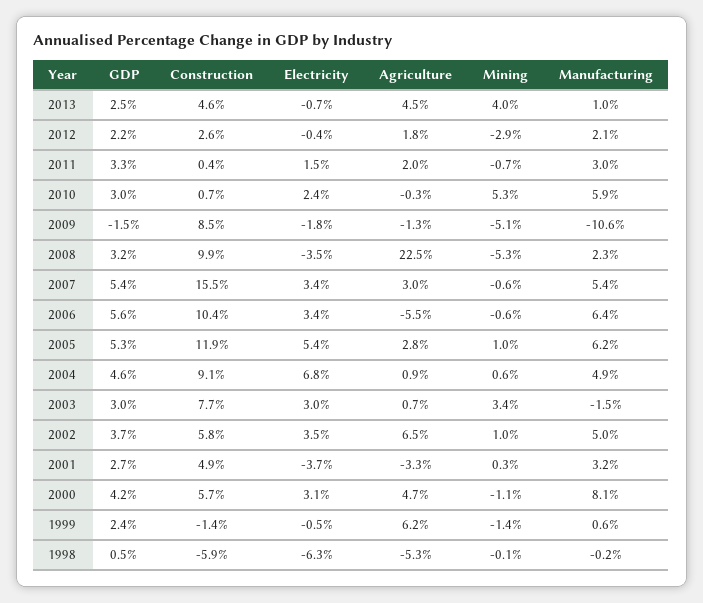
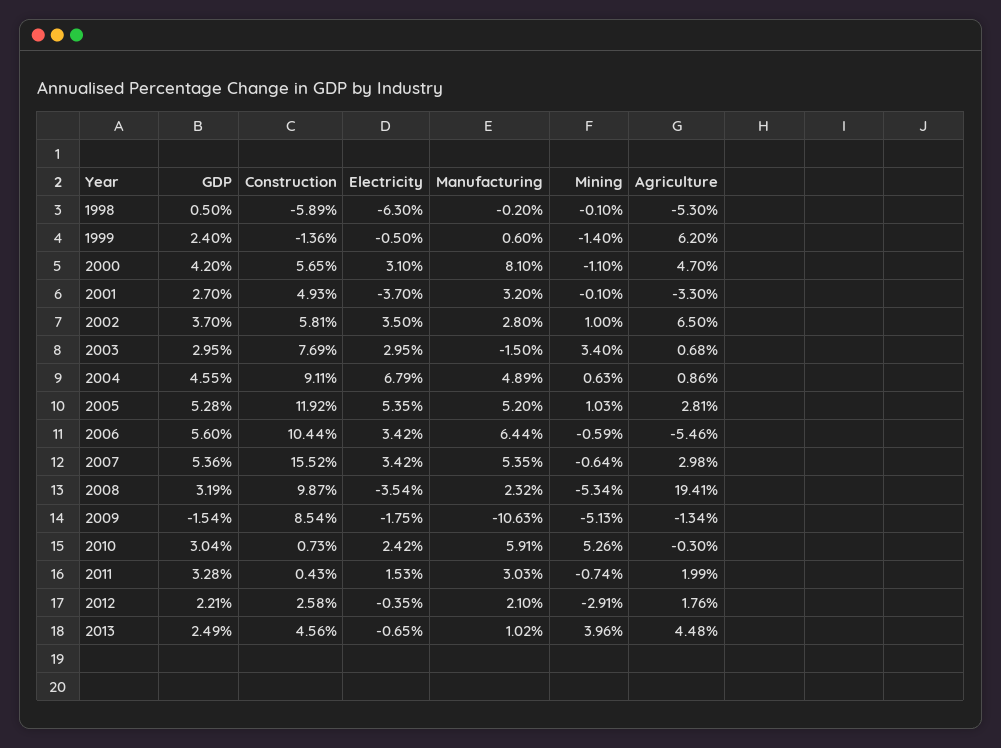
Agriculture, 2008: 22.5 -> 19.41
Manufacturing, 2005: 6.2 -> 5.2
Manufacturing, 2002: 5 -> 2.8
Mining, 2001: 0.3 -> -0.1

